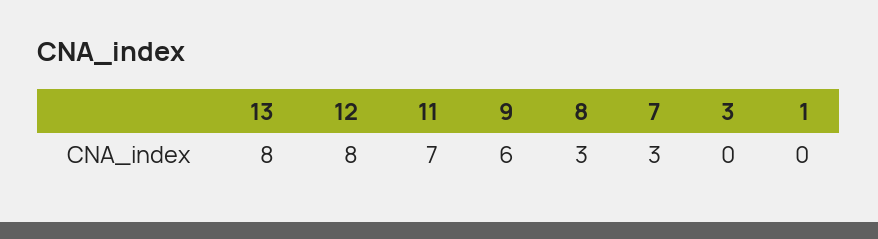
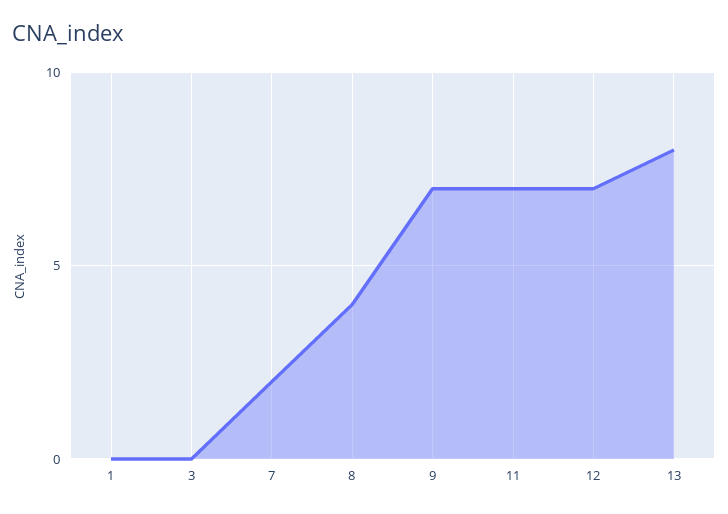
12: 8 -> 7
9: 6 -> 7
8: 3 -> 4
7: 3 -> 2

